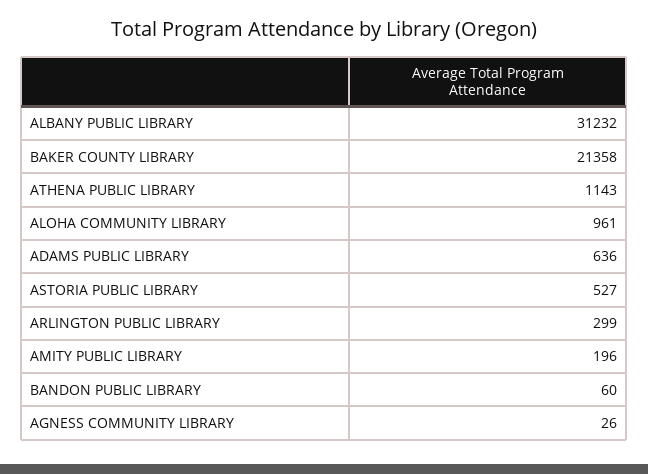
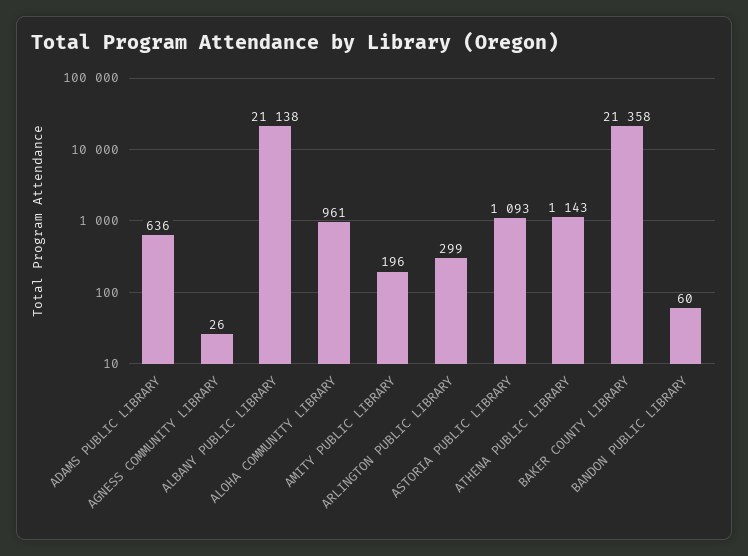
ALBANY PUBLIC LIBRARY: 31232 -> 21138
ASTORIA PUBLIC LIBRARY: 527 -> 1093

